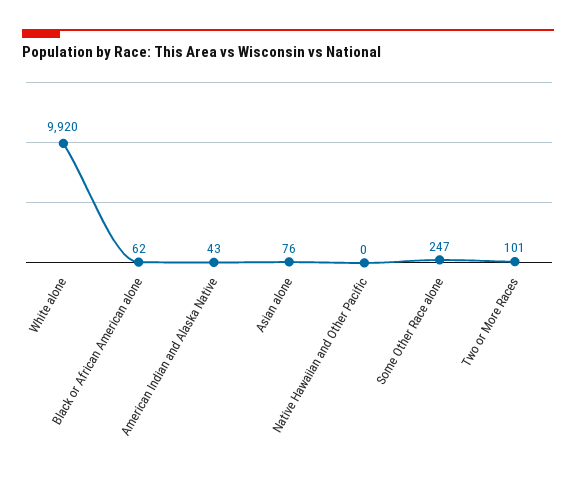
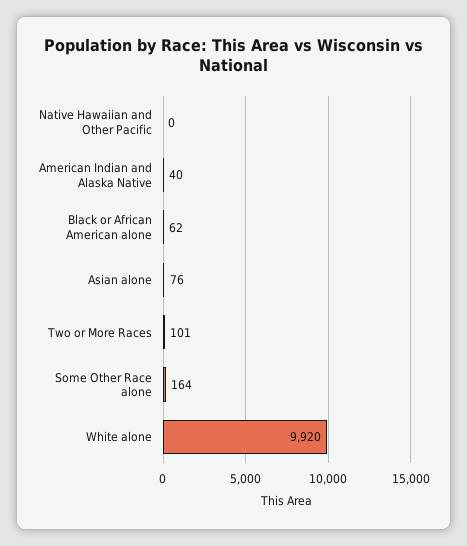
American Indian and Alaska Native: 43 -> 40
Some Other Race alone: 247 -> 164

